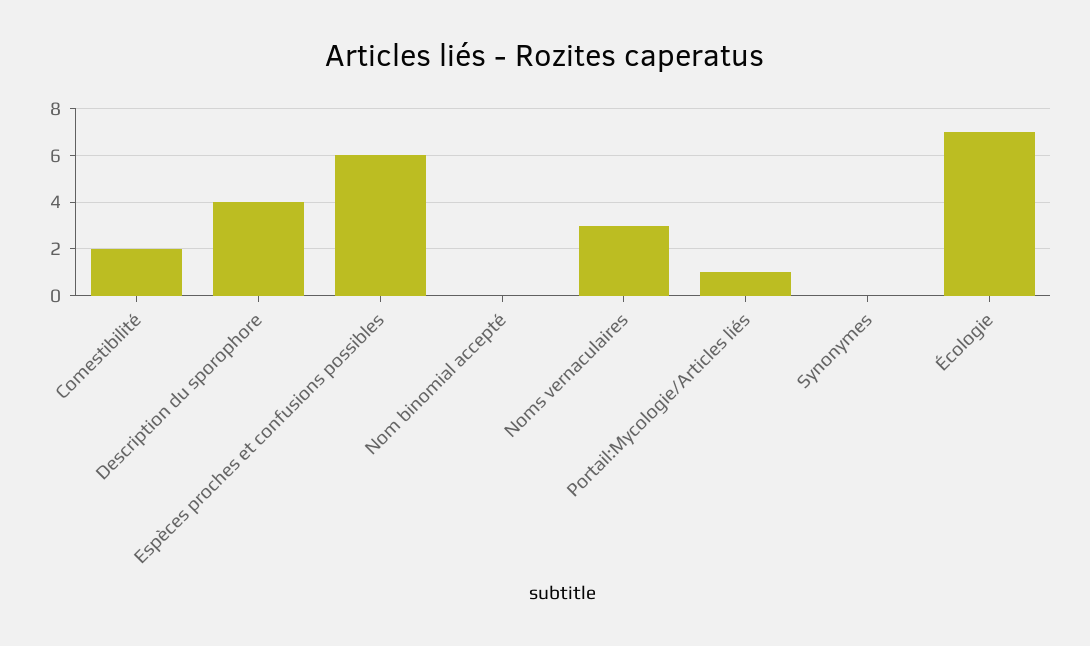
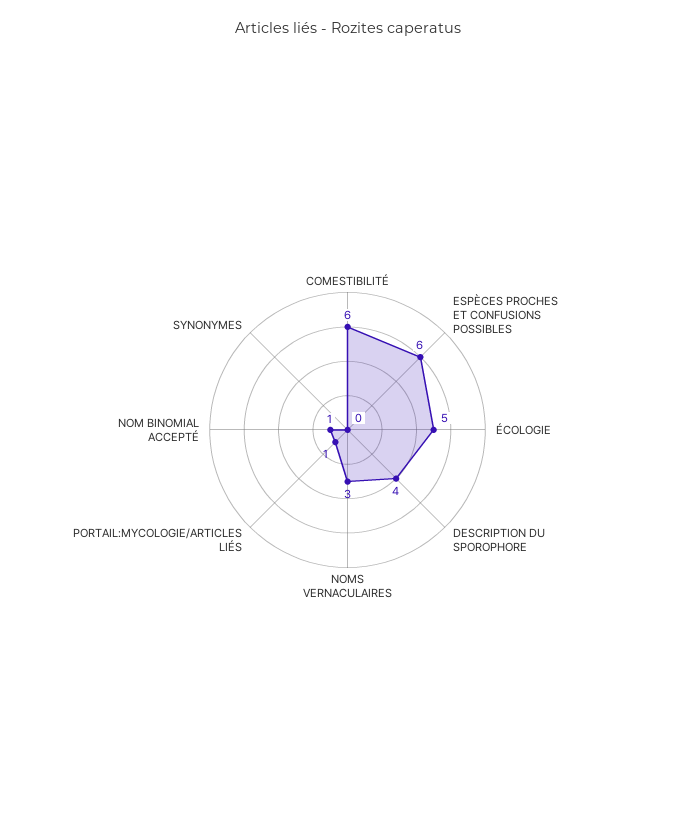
Comestibilité: 2 -> 6
Nom binomial accepté: 0 -> 1
Écologie: 7 -> 5

